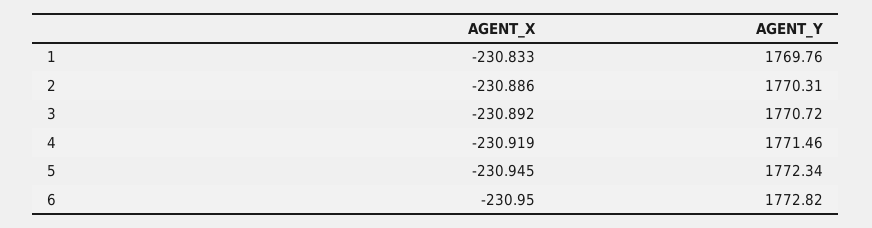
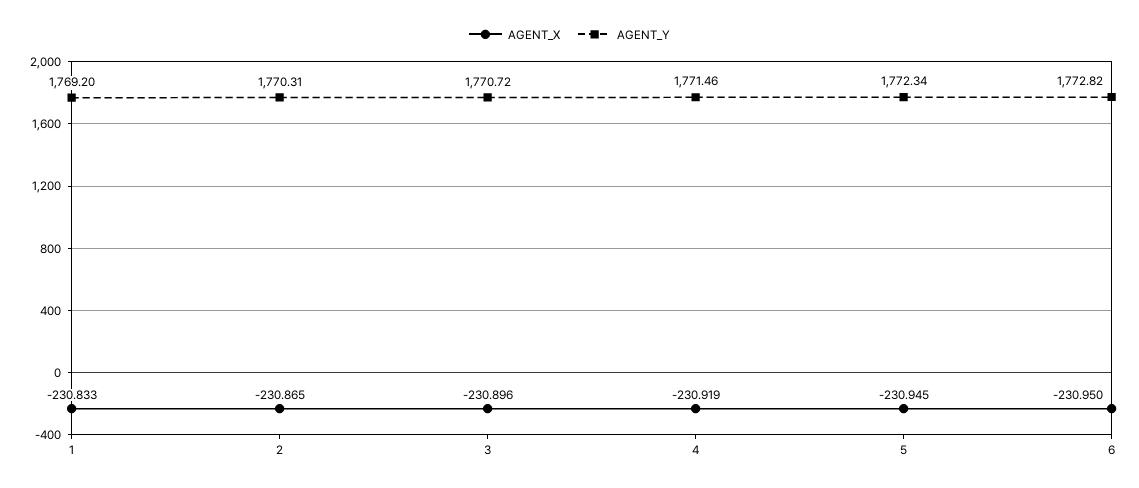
AGENT_Y, 1: 1769.76 -> 1769.2
AGENT_X, 2: -230.886 -> -230.865
AGENT_X, 3: -230.892 -> -230.896

